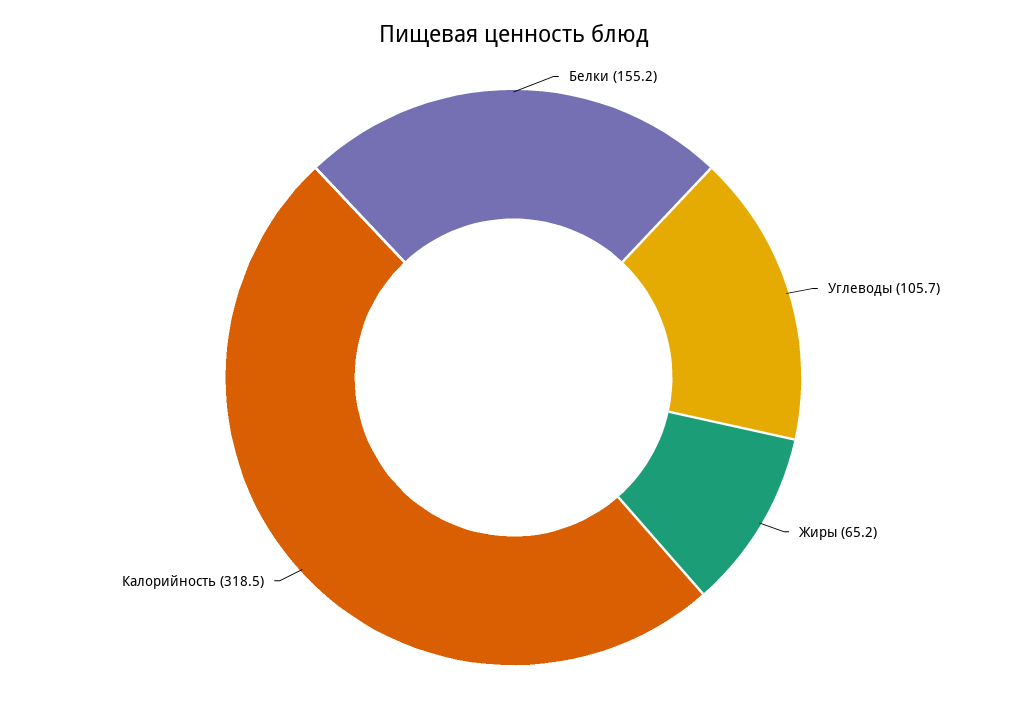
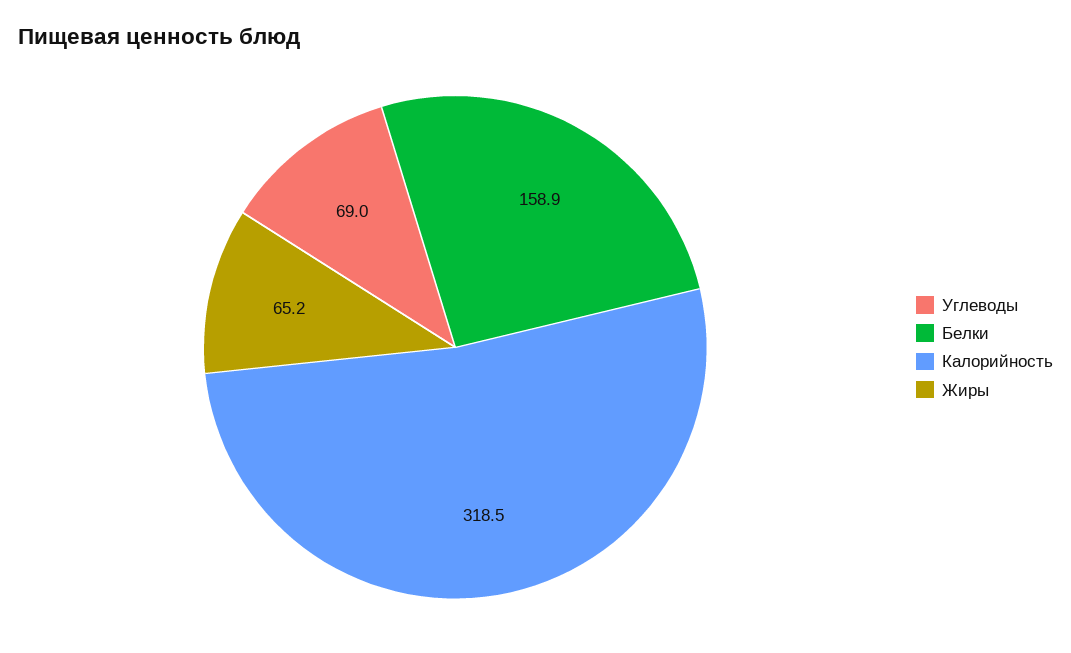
Белки: 155.2 -> 158.9
Углеводы: 105.7 -> 69

